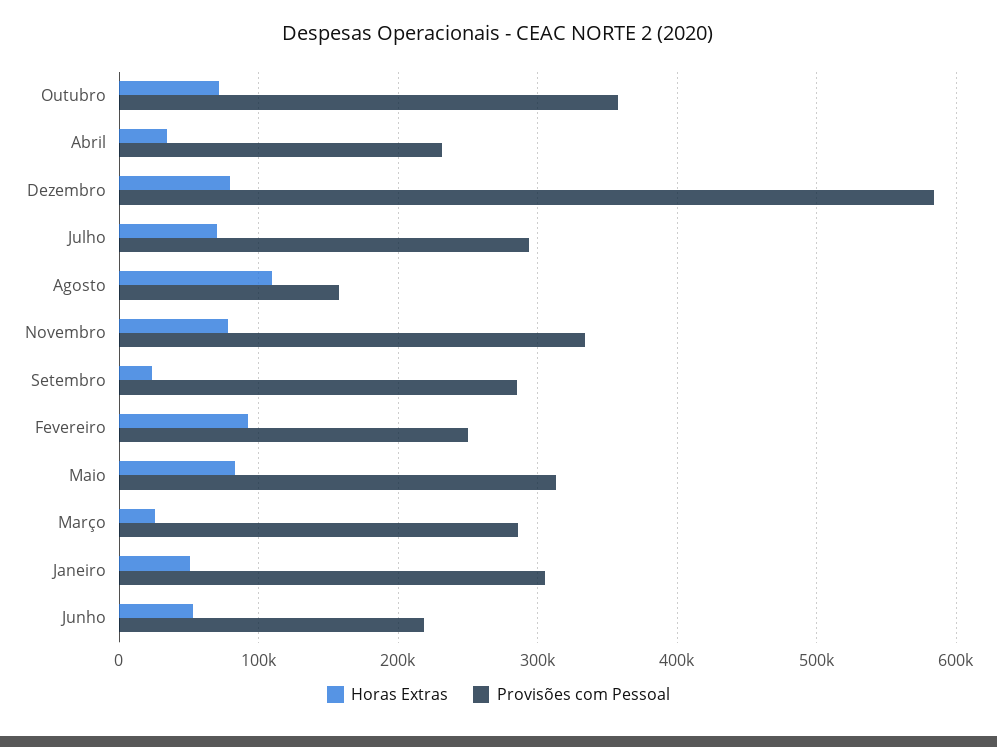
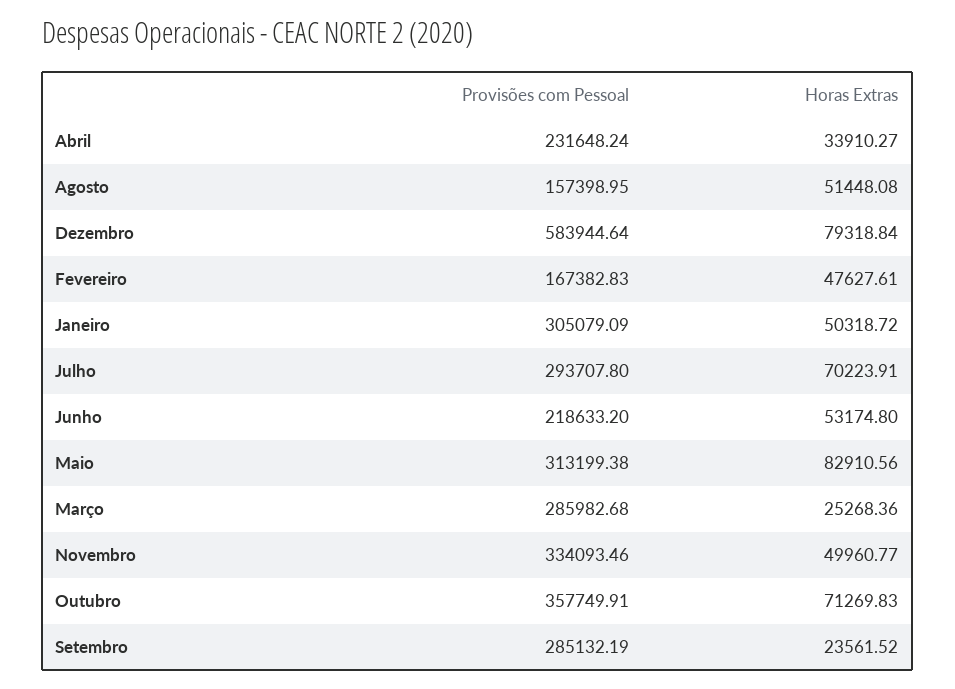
Horas Extras, Agosto: 110000 -> 51448.08
Horas Extras, Novembro: 80000 -> 49960.77
Horas Extras, Fevereiro: 90000 -> 47627.61
Provisões com Pessoal, Fevereiro: 250000 -> 167382.83

